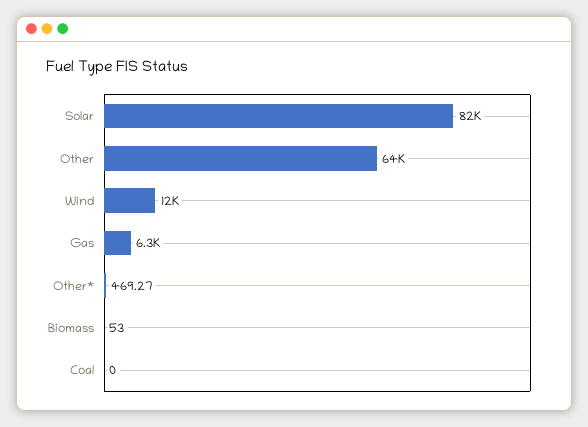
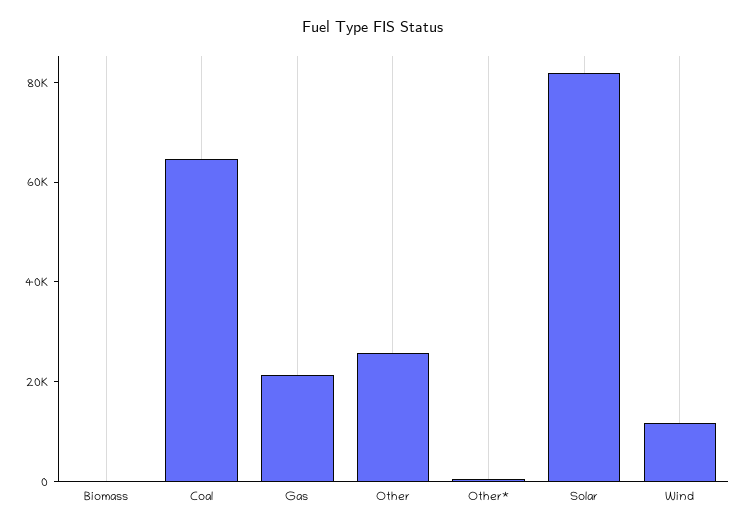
Other: 64000 -> 25000
Gas: 6300 -> 20000
Coal: 0 -> 65000

